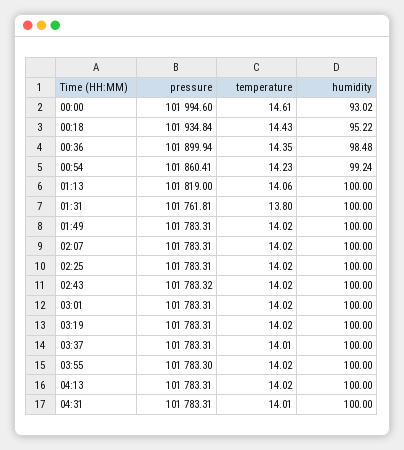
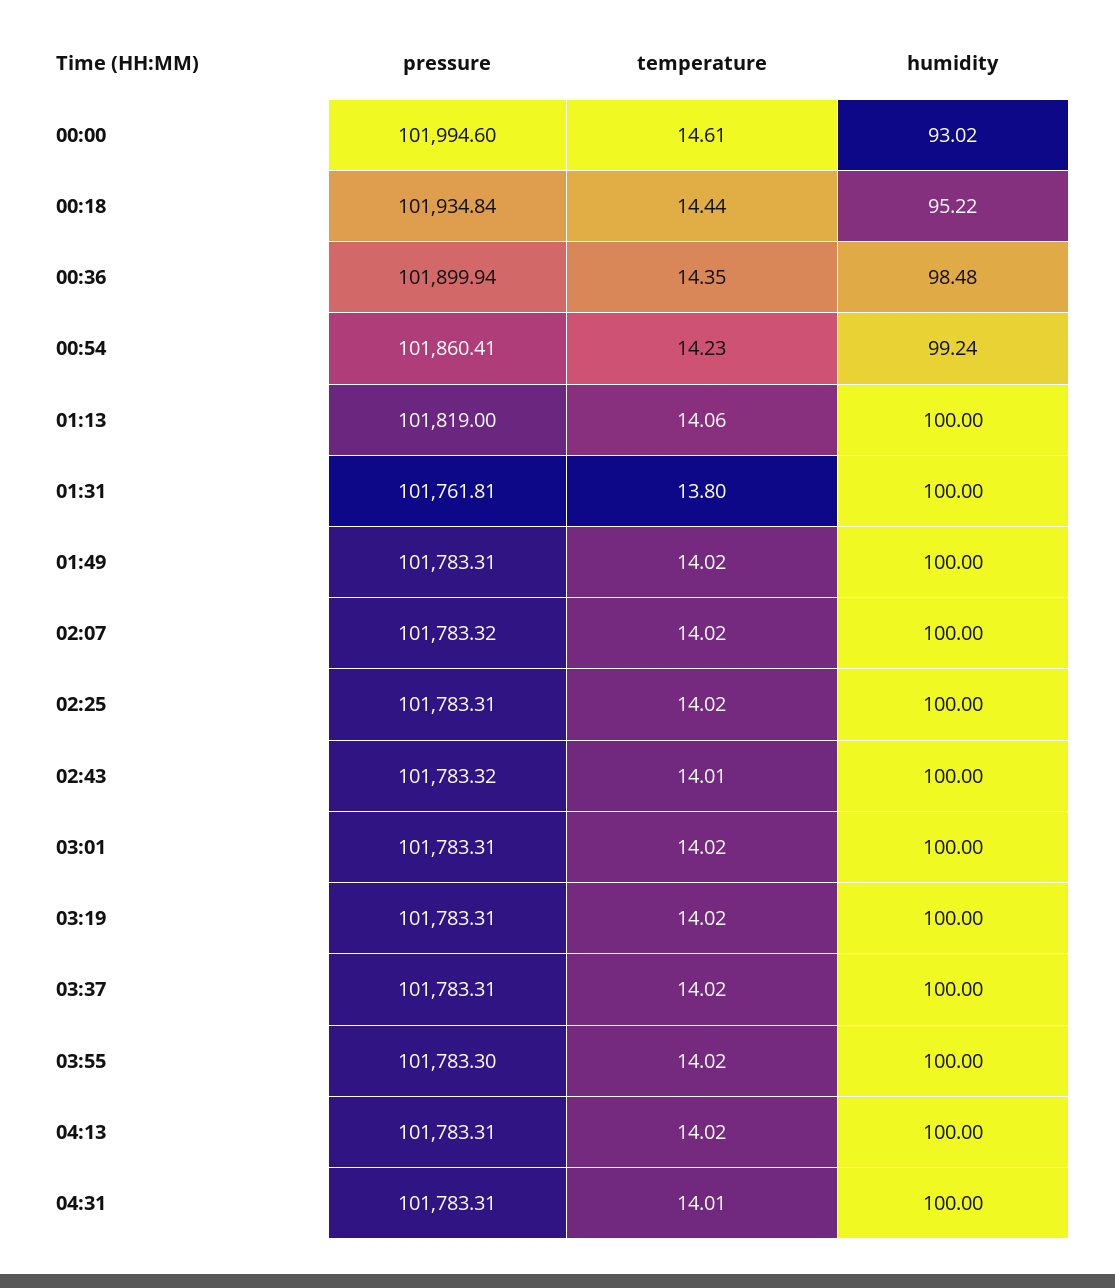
temperature, 00:18: 14.43 -> 14.44
pressure, 02:07: 101783.31 -> 101783.32
temperature, 02:43: 14.02 -> 14.01
temperature, 03:37: 14.01 -> 14.02

